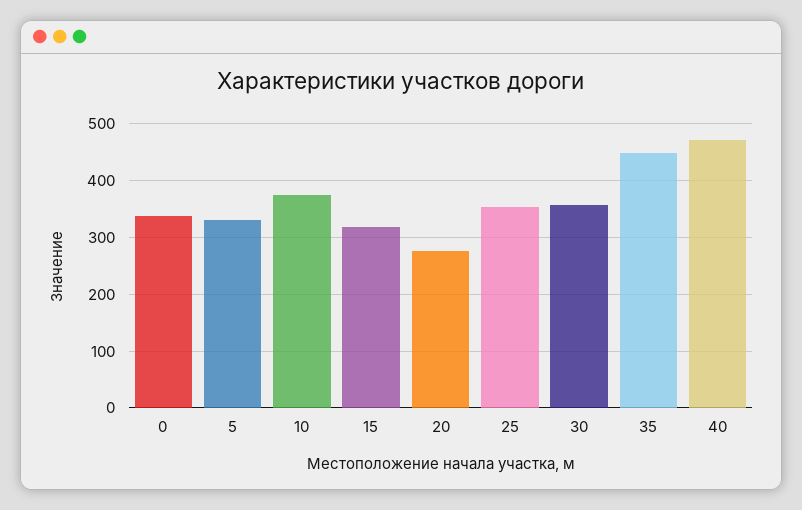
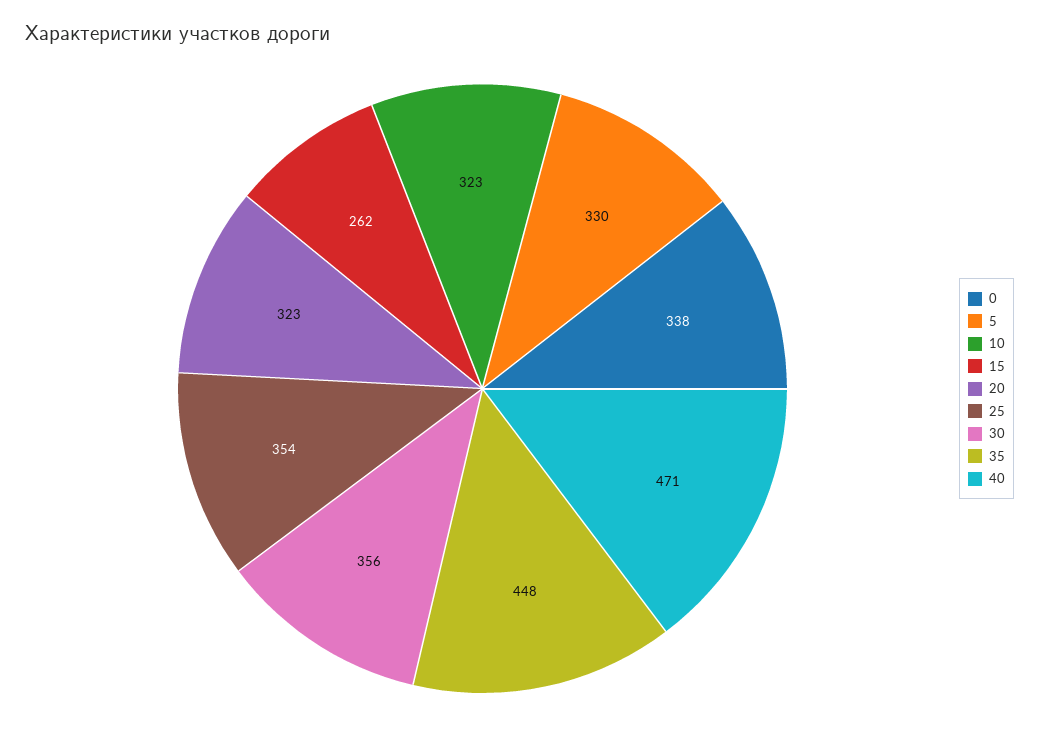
10: 380 -> 323
15: 320 -> 262
20: 280 -> 323

